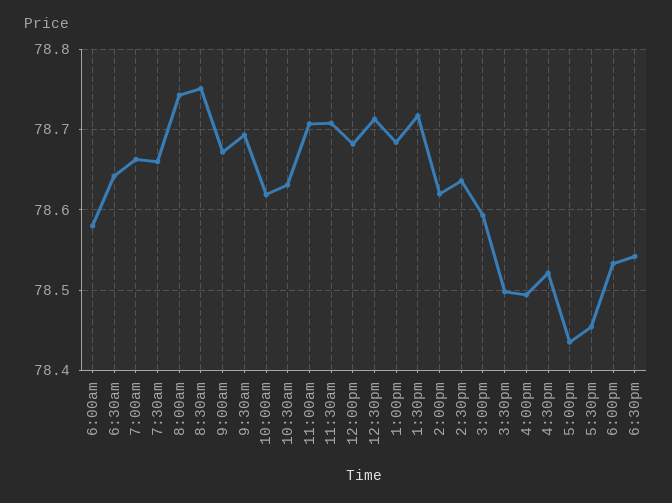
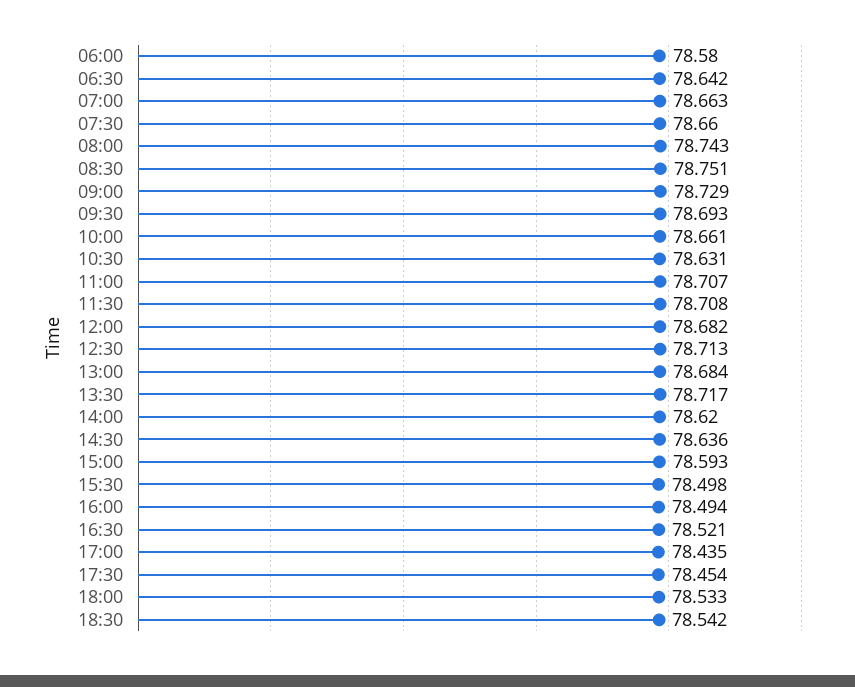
9:00am: 78.67 -> 78.729
10:00am: 78.62 -> 78.661

